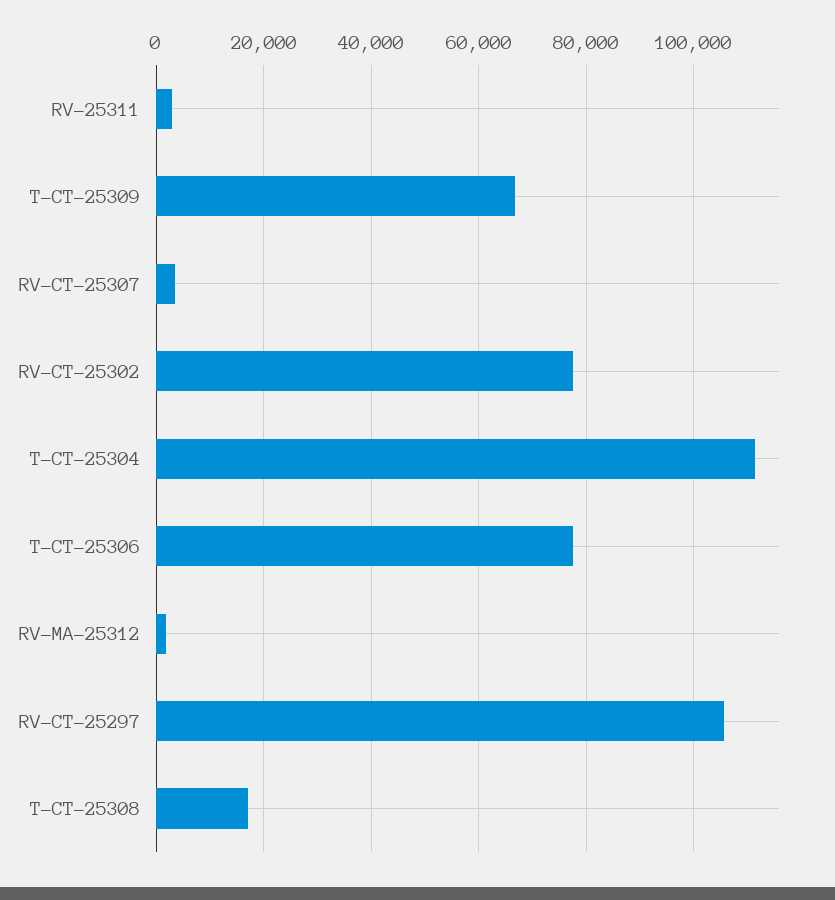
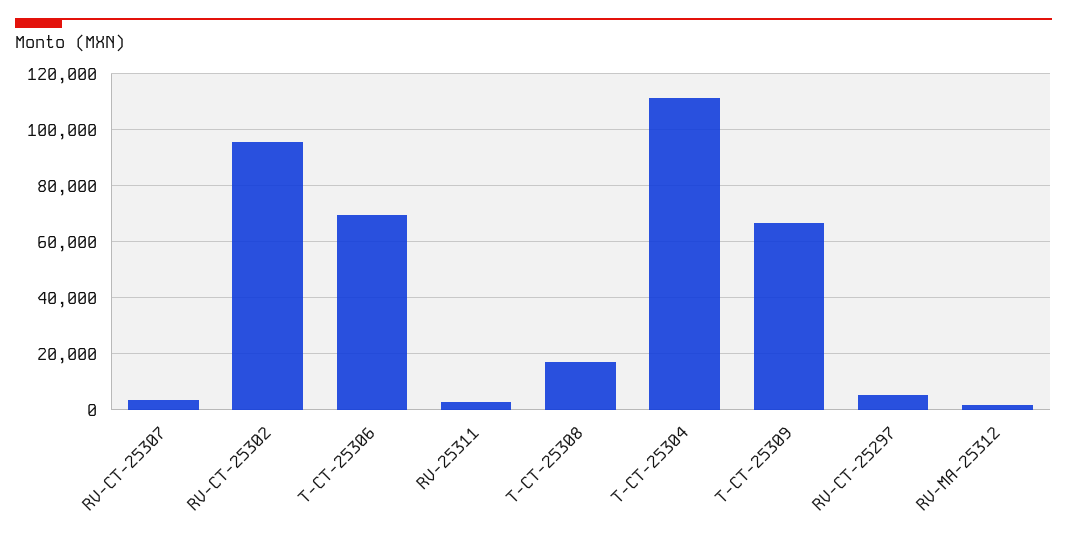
RV-CT-25302: 78000 -> 95000
T-CT-25306: 78000 -> 70000
RV-CT-25297: 106000 -> 5000

